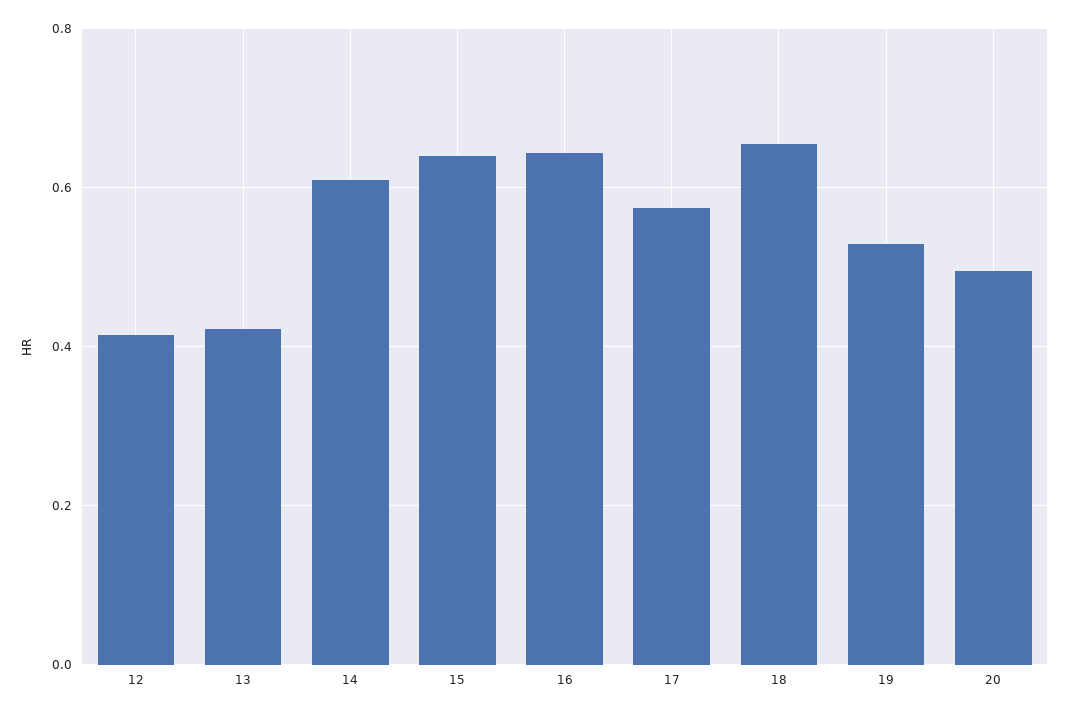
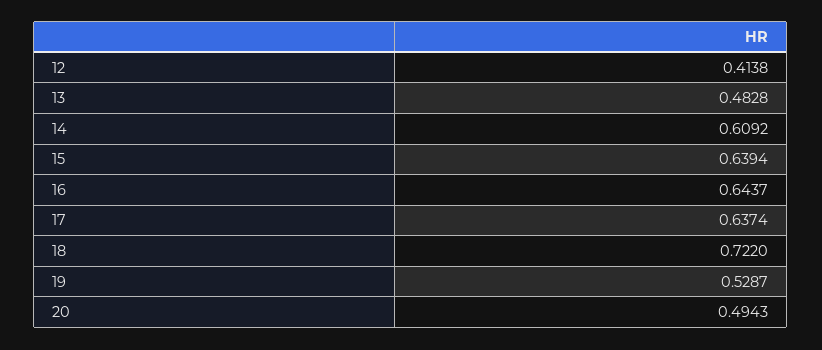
13: 0.42 -> 0.4828
17: 0.58 -> 0.6374
18: 0.66 -> 0.722

